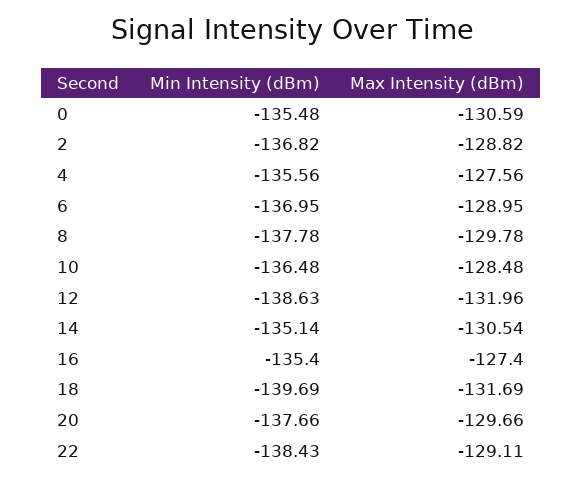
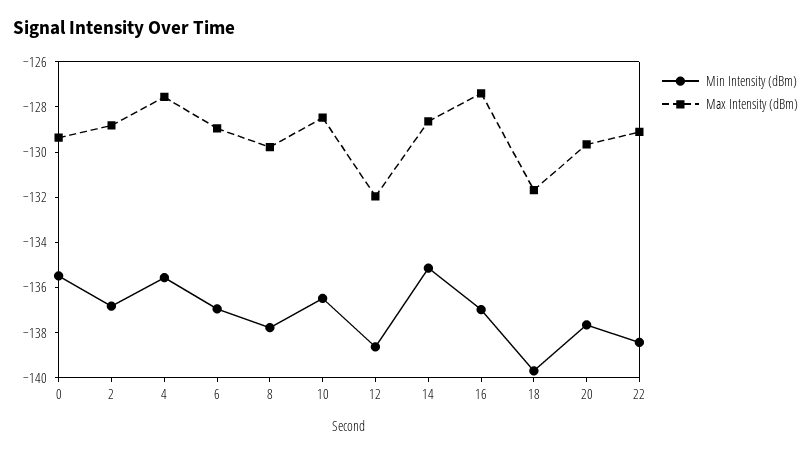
Max Intensity (dBm), 0: -130.59 -> -129.5
Max Intensity (dBm), 14: -130.54 -> -128.5
Min Intensity (dBm), 16: -135.4 -> -137

